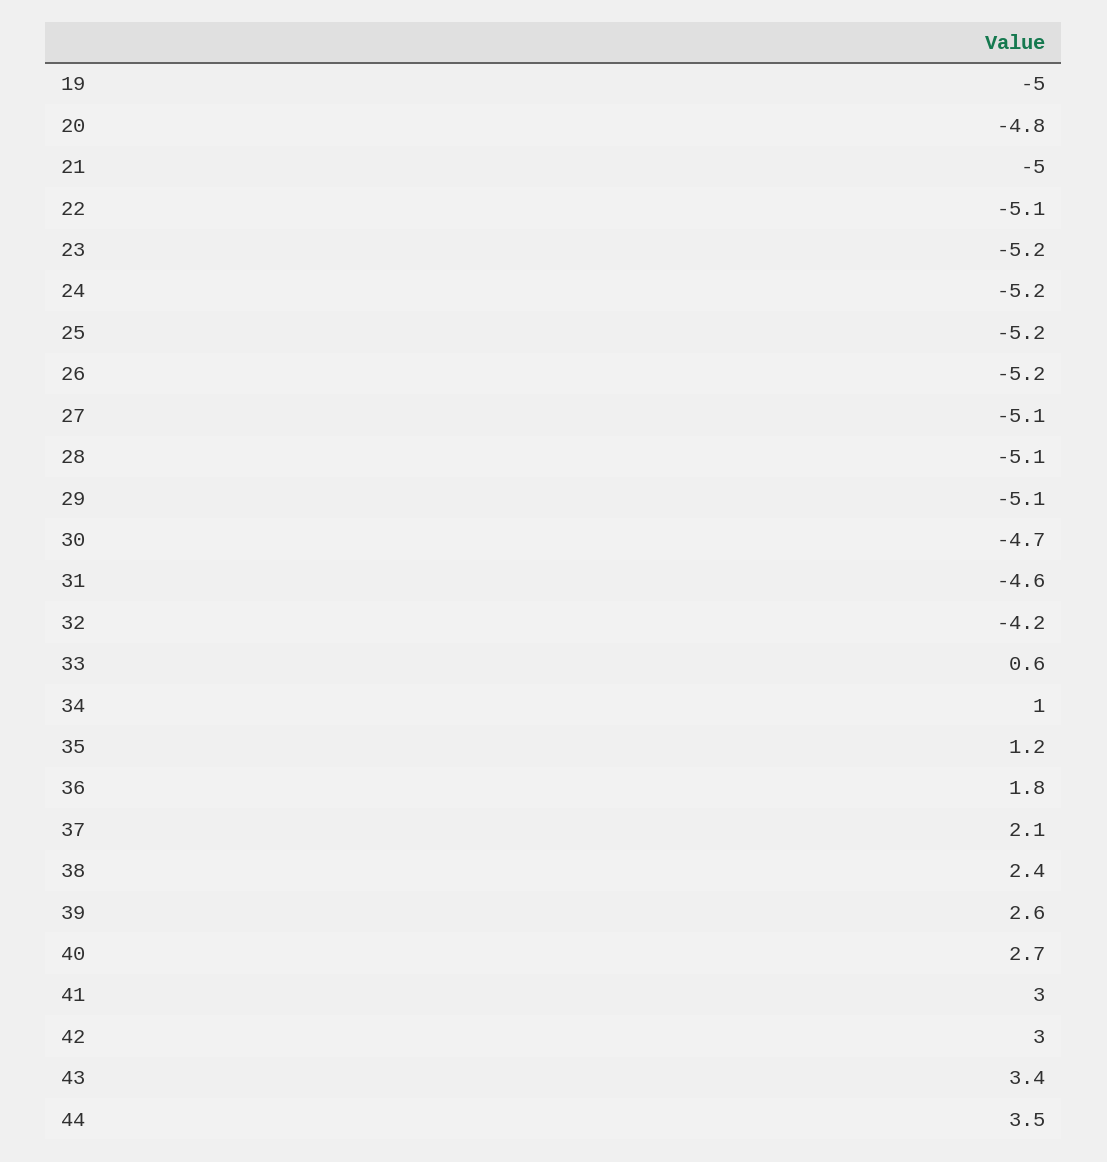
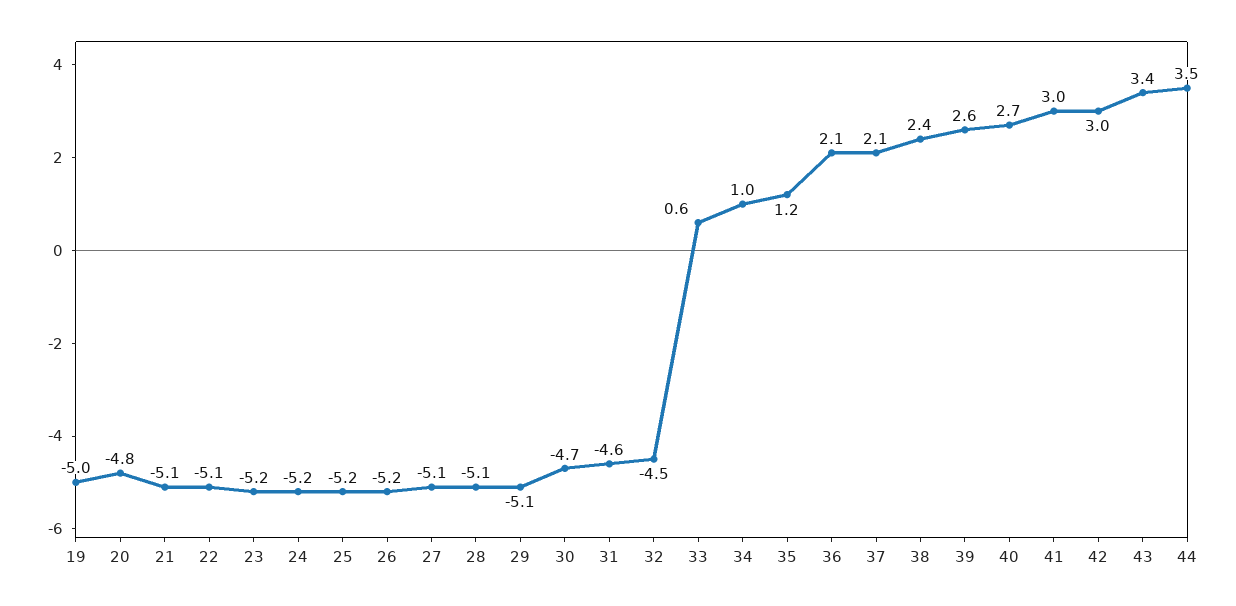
21: -5 -> -5.1
32: -4.2 -> -4.5
36: 1.8 -> 2.1

